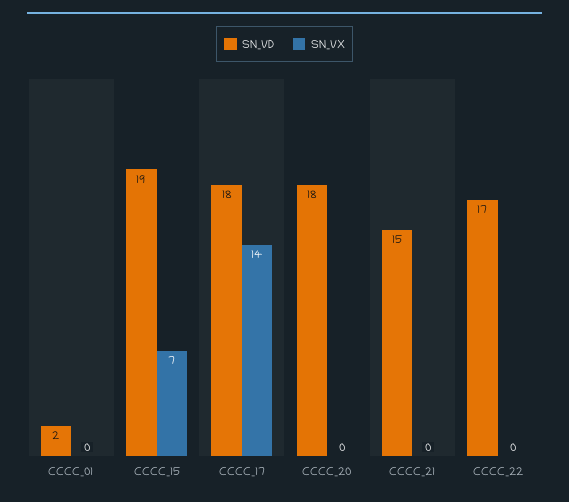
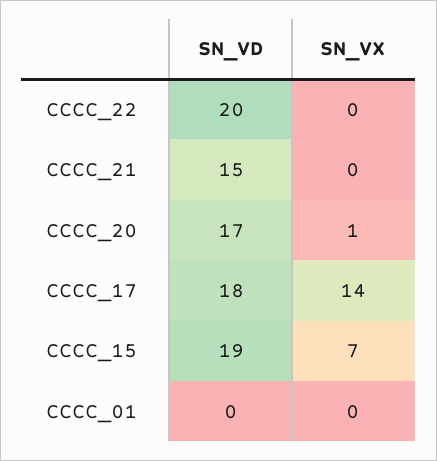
SN_VD, CCCC_01: 2 -> 0
SN_VD, CCCC_20: 18 -> 17
SN_VX, CCCC_20: 0 -> 1
SN_VD, CCCC_22: 17 -> 20

